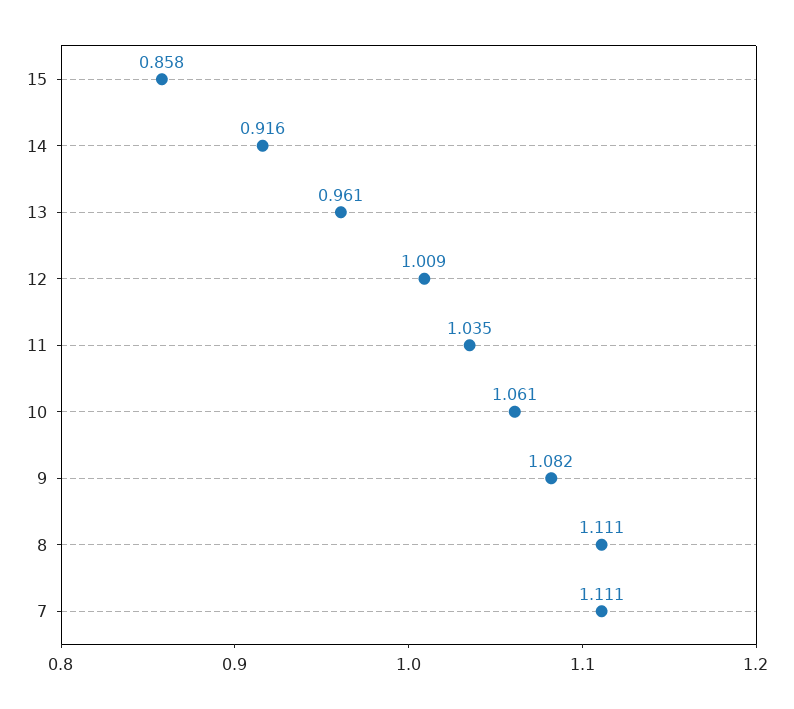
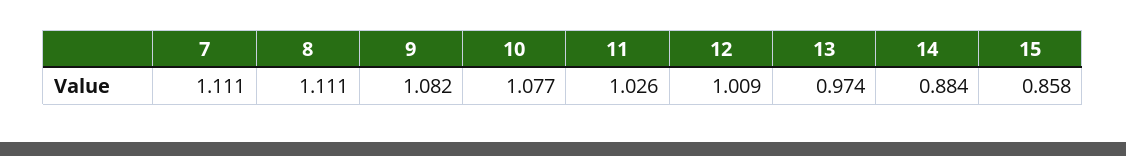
14: 0.916 -> 0.884
13: 0.961 -> 0.974
11: 1.035 -> 1.026
10: 1.061 -> 1.077

